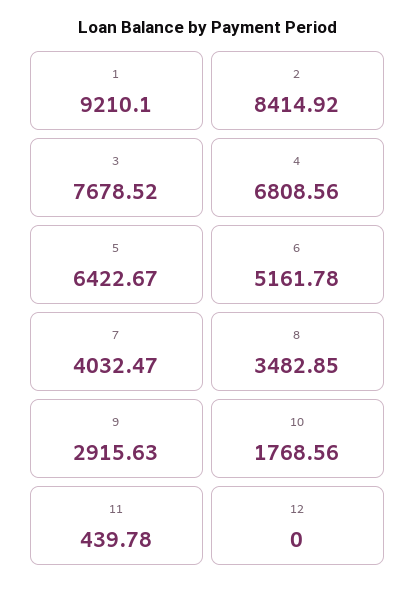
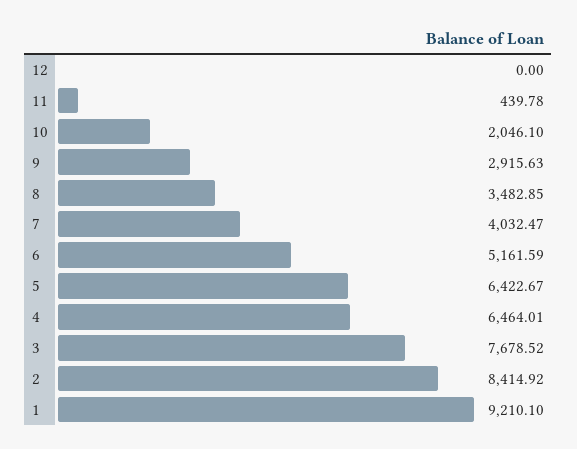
4: 6808.56 -> 6464.01
6: 5161.78 -> 5161.59
10: 1768.56 -> 2046.1

